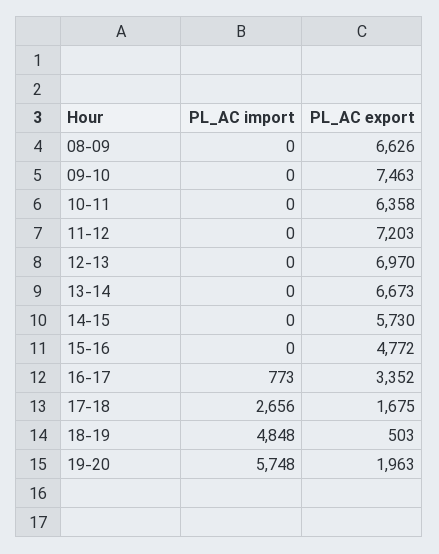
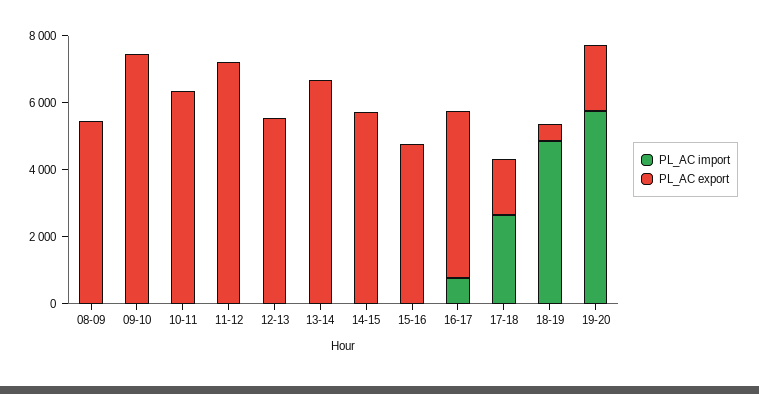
PL_AC export, 08-09: 6626 -> 5500
PL_AC export, 12-13: 6970 -> 5500
PL_AC export, 16-17: 3352 -> 5000

